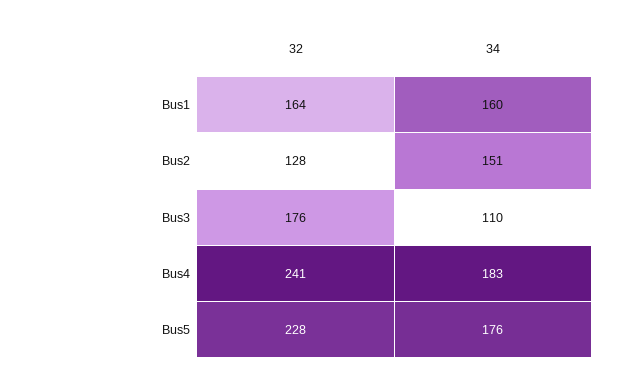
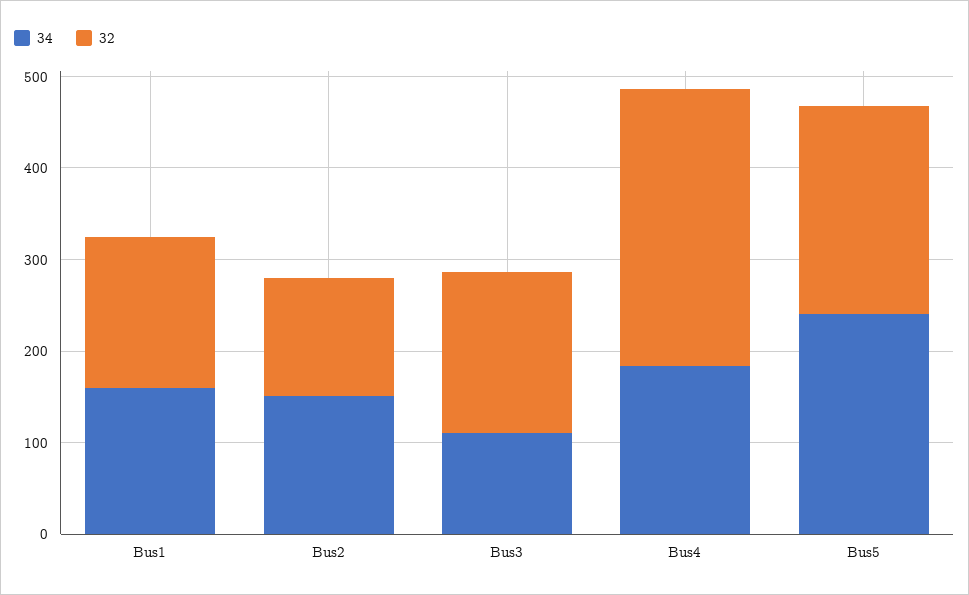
32, Bus4: 241 -> 300
34, Bus5: 176 -> 240

